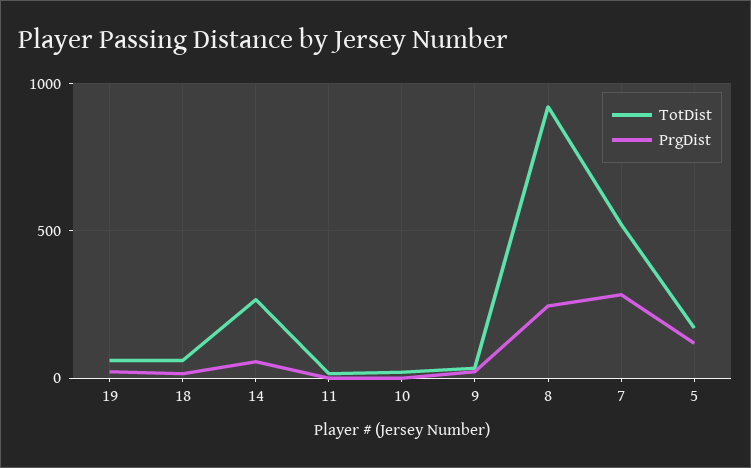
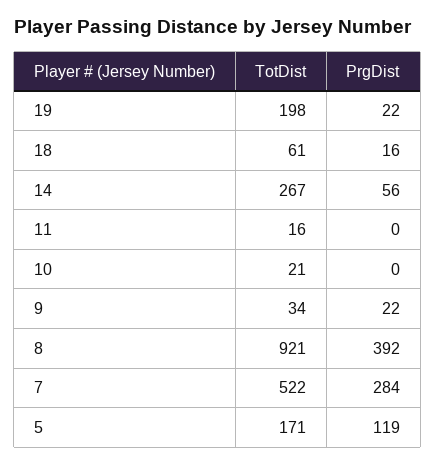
TotDist, 19: 50 -> 198
PrgDist, 8: 250 -> 392

